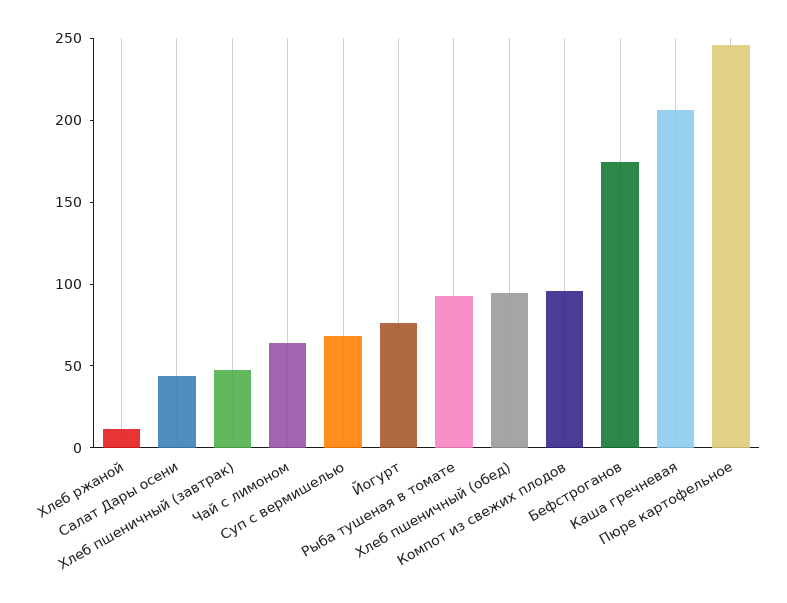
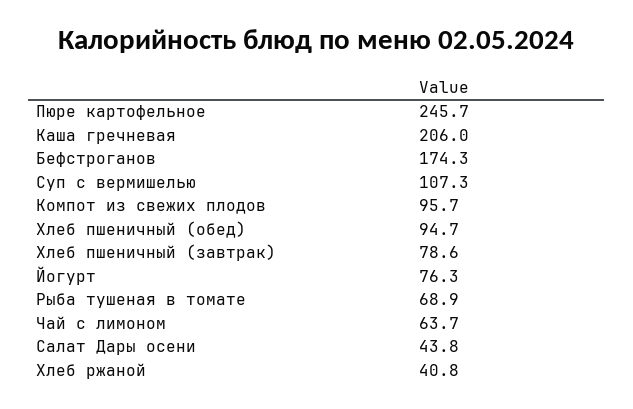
Хлеб ржаной: 10 -> 40.8
Хлеб пшеничный (завтрак): 50 -> 78.6
Суп с вермишелью: 70 -> 107.3
Рыба тушеная в томате: 90 -> 68.9

